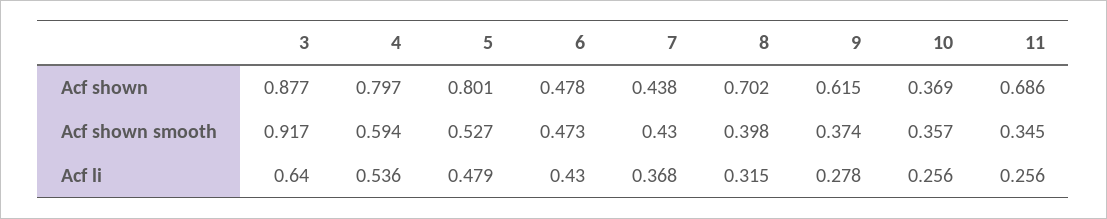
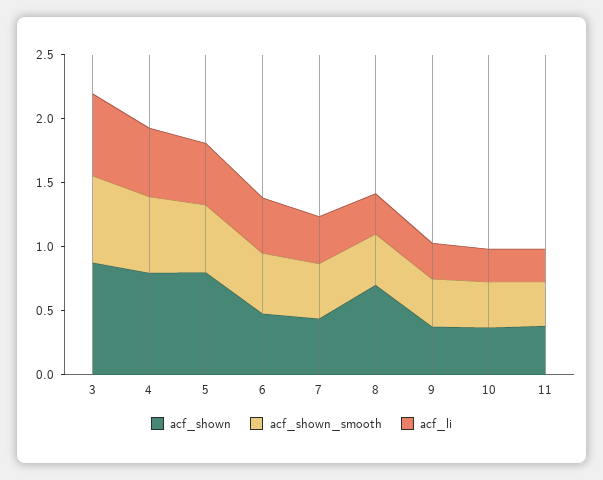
Acf shown, 9: 0.615 -> 0.4
Acf shown, 11: 0.686 -> 0.4
Acf shown smooth, 3: 0.917 -> 0.7

